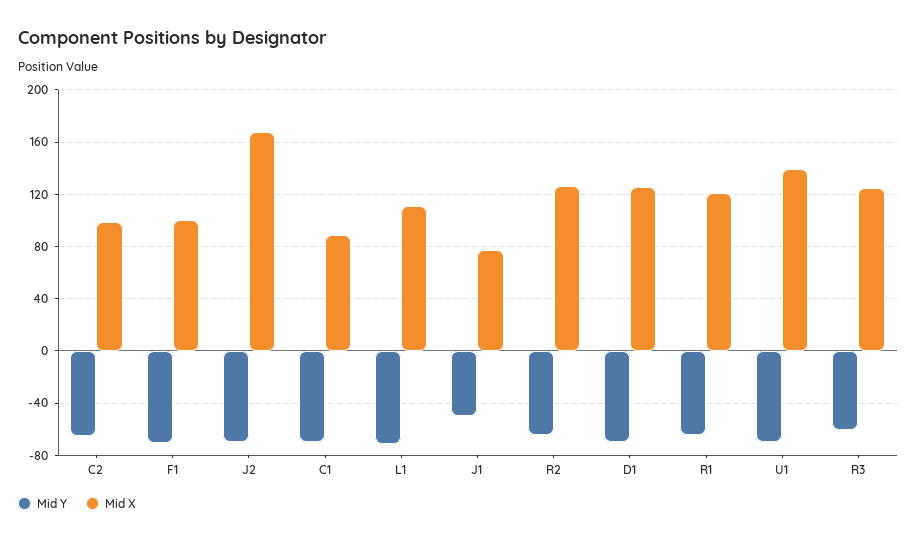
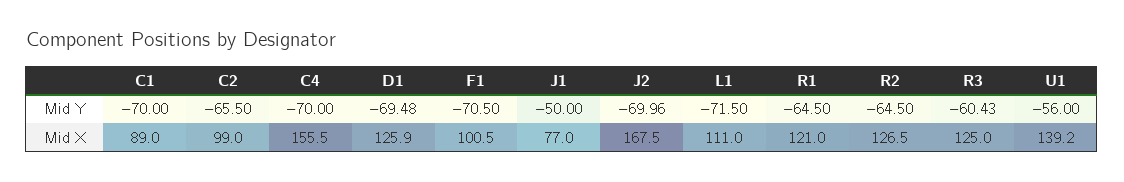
Mid Y, U1: -70 -> -56
Mid Y, C4: none -> -70
Mid X, C4: none -> 155.5

